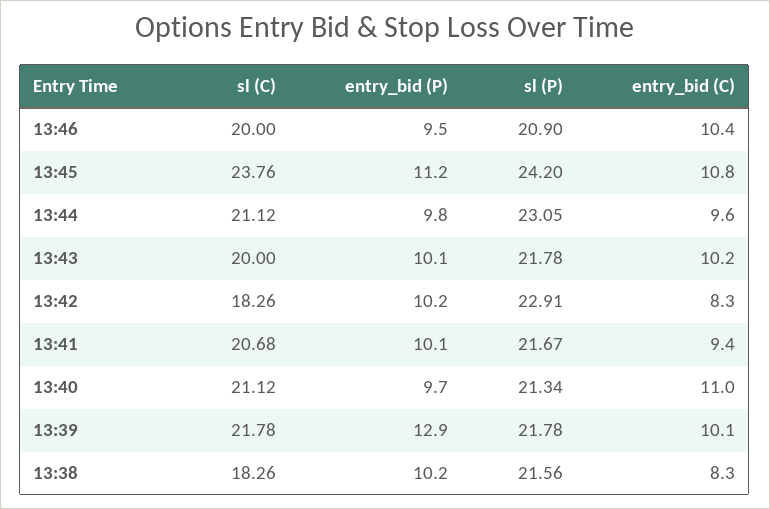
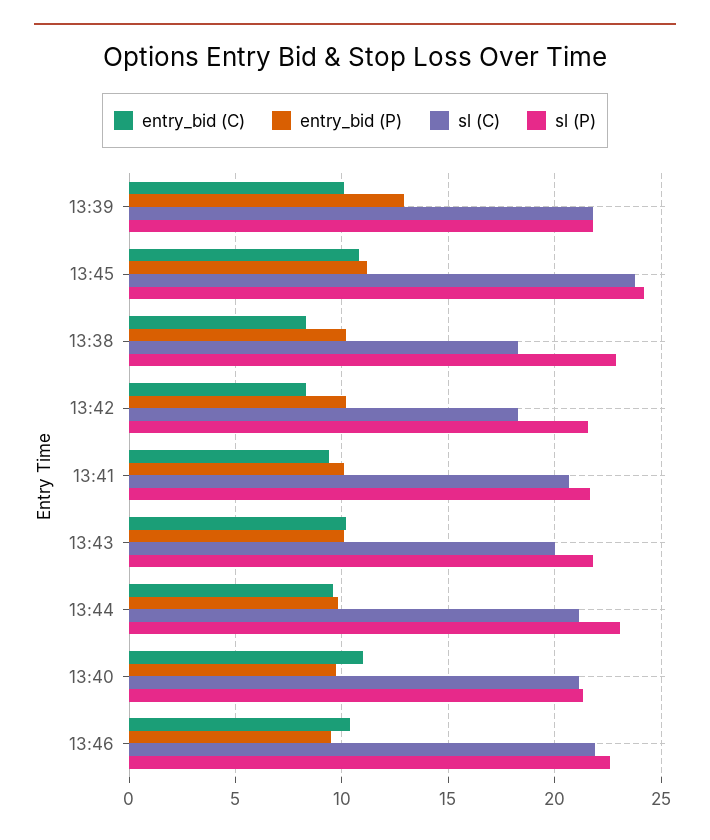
sl (C), 13:46: 20 -> 22
sl (P), 13:46: 20.9 -> 22.5
sl (P), 13:42: 22.91 -> 21.5
sl (P), 13:38: 21.56 -> 23

